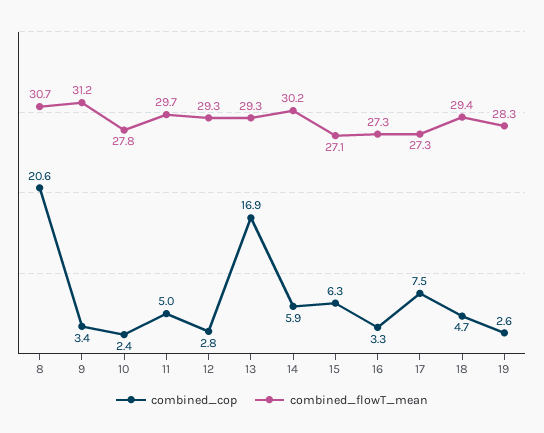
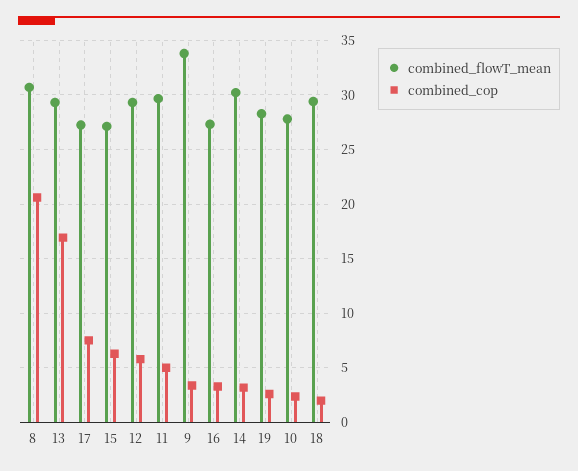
combined_flowT_mean, 9: 31.2 -> 34
combined_cop, 12: 2.8 -> 6
combined_cop, 14: 5.9 -> 3
combined_cop, 18: 4.7 -> 2

